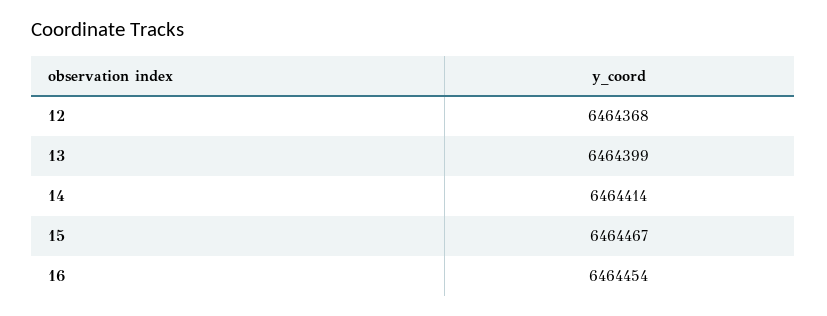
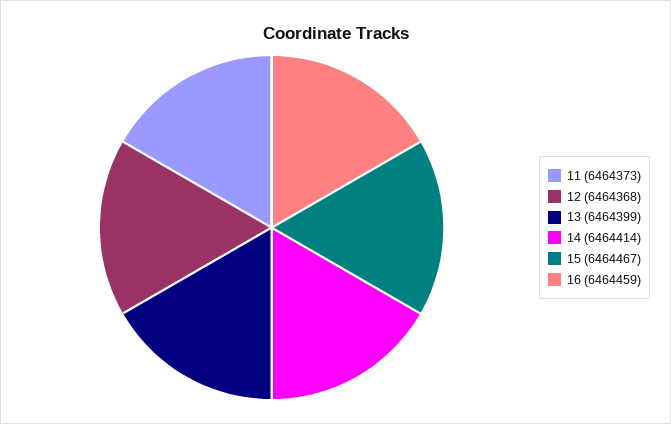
16: 6464454 -> 6464459
11: none -> 6464373

